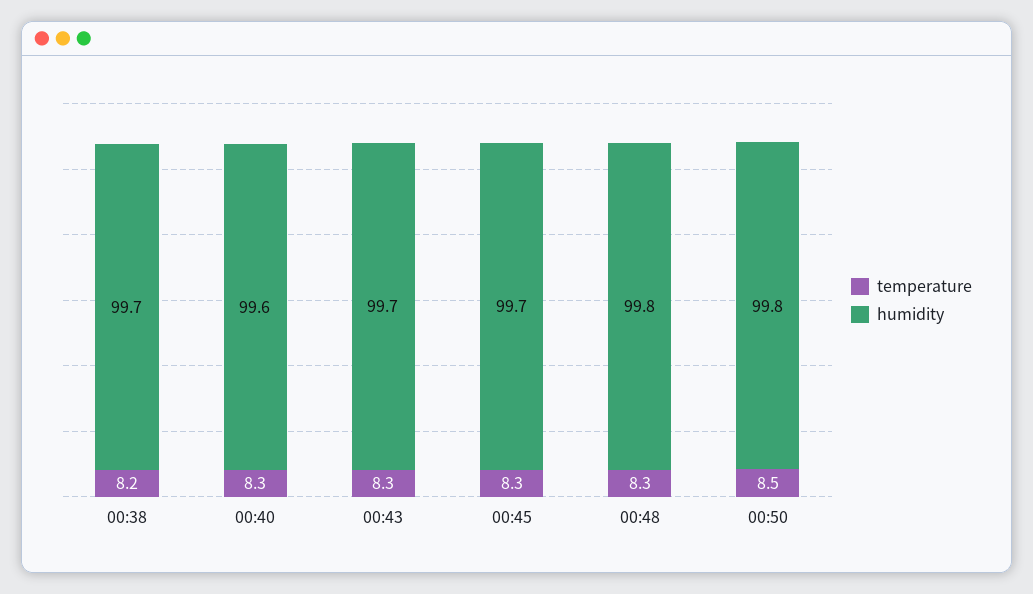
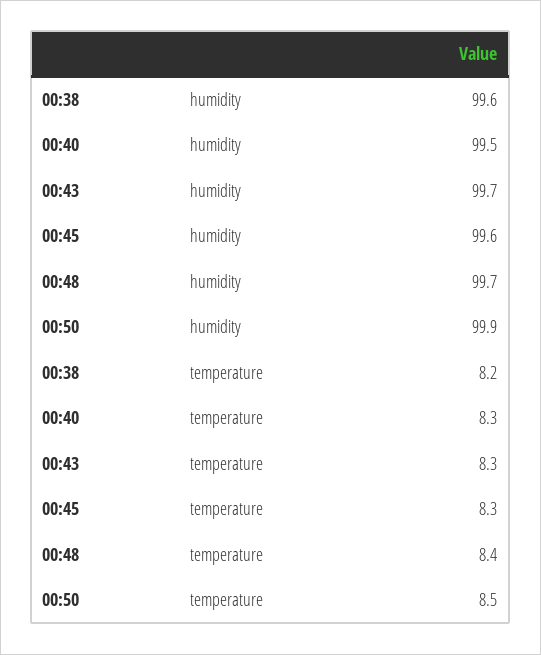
humidity, 00:38: 99.7 -> 99.6
humidity, 00:40: 99.6 -> 99.5
humidity, 00:45: 99.7 -> 99.6
temperature, 00:48: 8.3 -> 8.4
humidity, 00:48: 99.8 -> 99.7
humidity, 00:50: 99.8 -> 99.9

